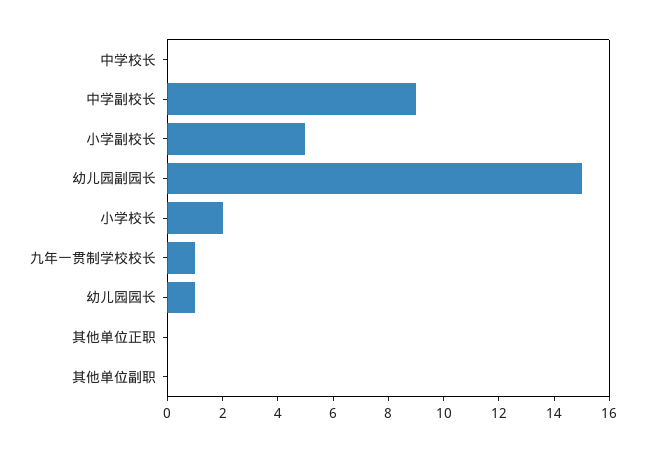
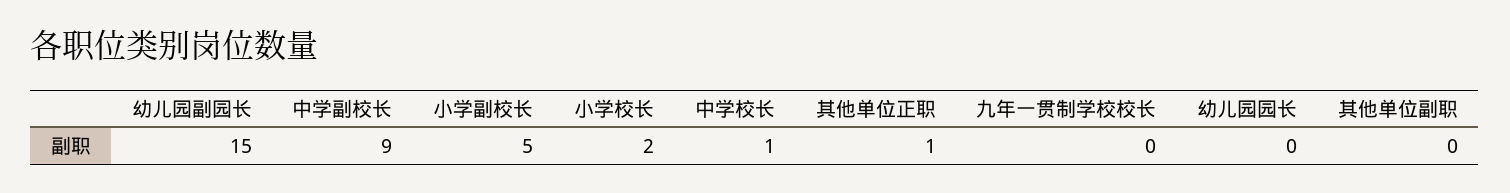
中学校长: 0 -> 1
九年一贯制学校校长: 1 -> 0
幼儿园园长: 1 -> 0
其他单位正职: 0 -> 1

